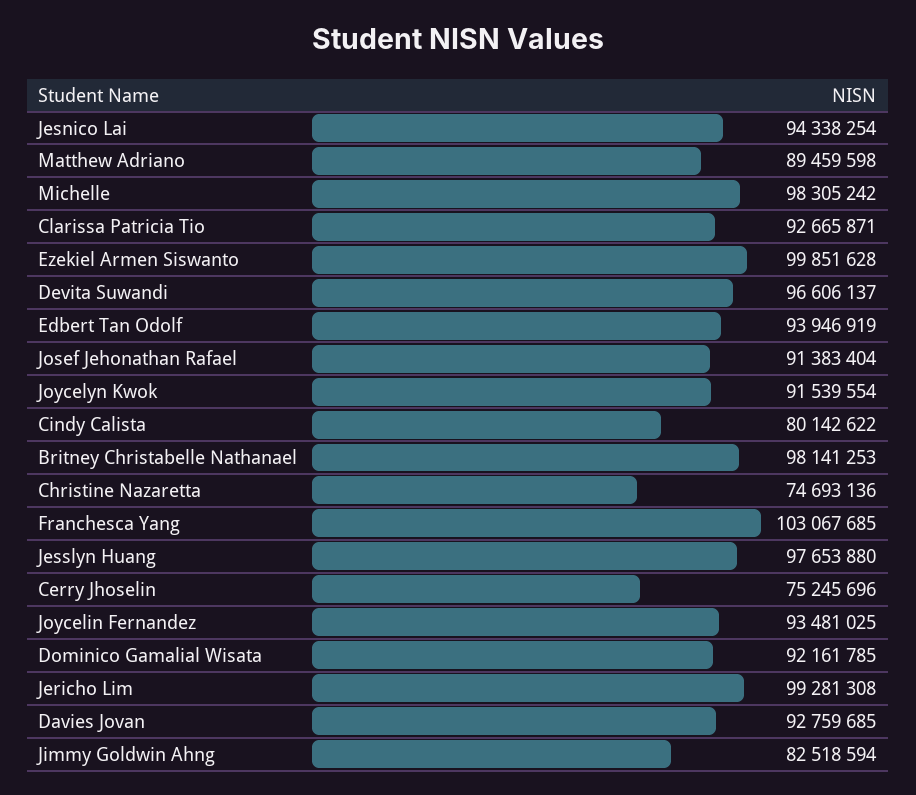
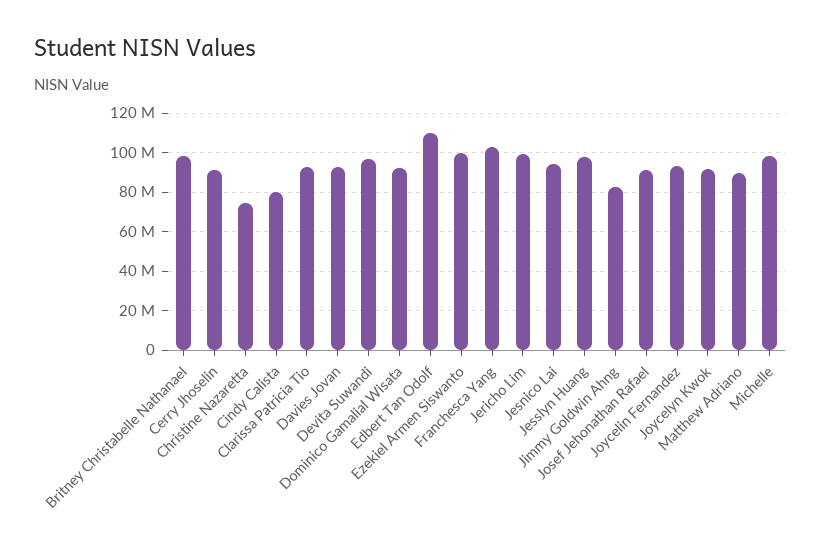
Edbert Tan Odolf: 93946919 -> 110000000
Cerry Jhoselin: 75245696 -> 90000000

